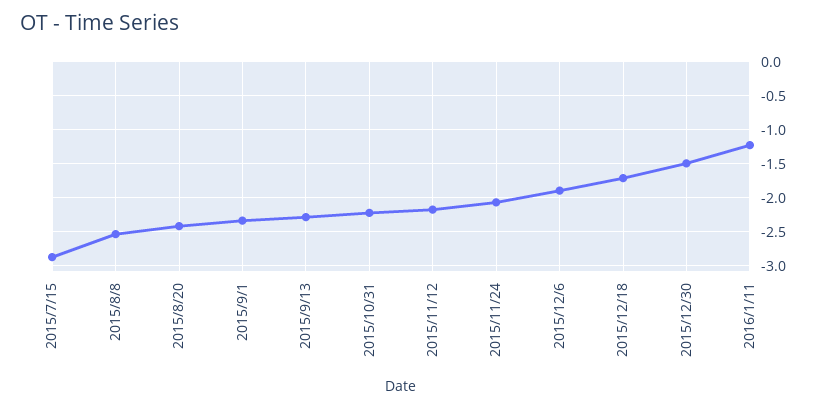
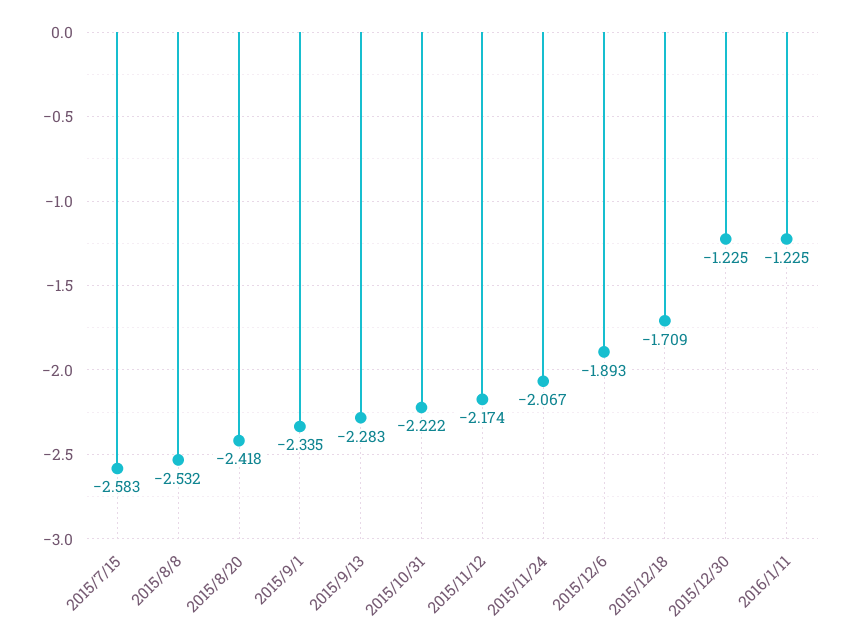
2015/7/15: -2.9 -> -2.583
2015/12/30: -1.5 -> -1.225

